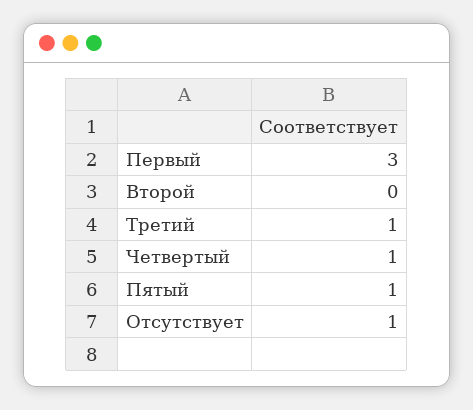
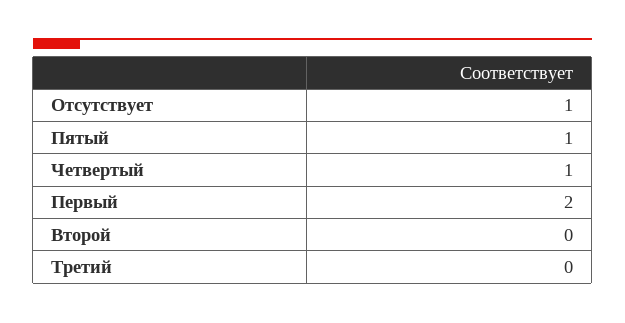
Первый: 3 -> 2
Третий: 1 -> 0

